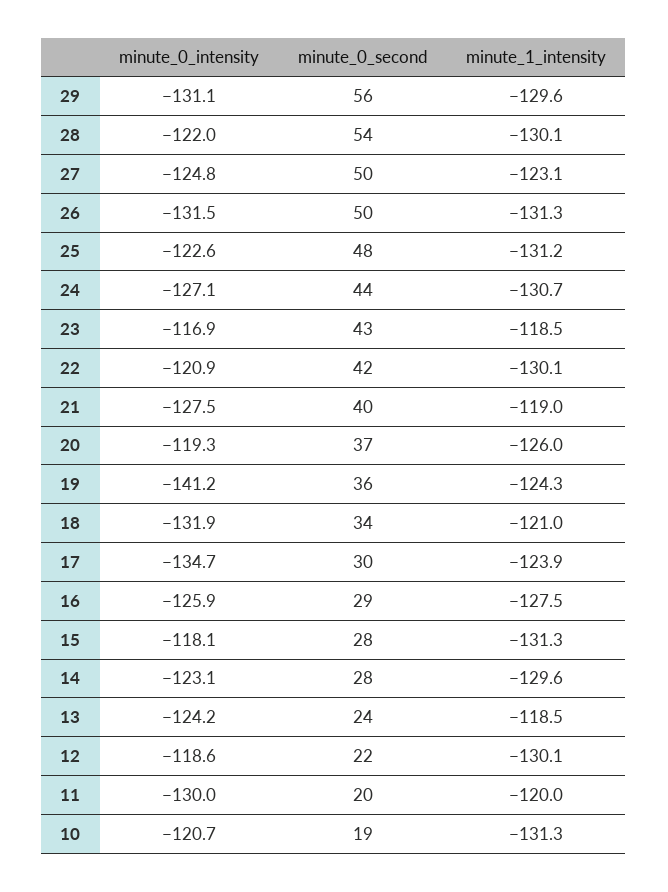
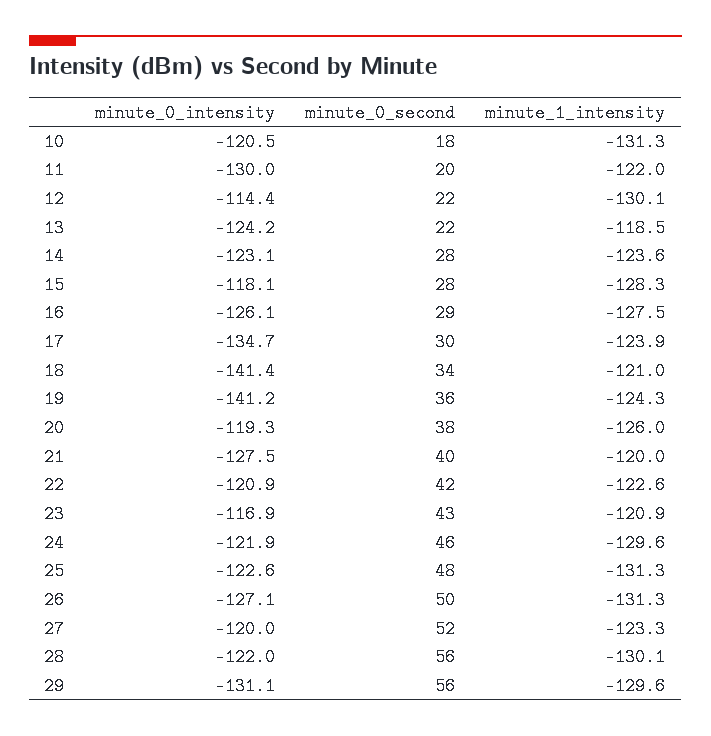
minute_0_second, 28: 54 -> 56
minute_0_intensity, 27: -124.8 -> -120
minute_0_second, 27: 50 -> 52
minute_1_intensity, 27: -123.1 -> -123.3
minute_0_intensity, 26: -131.5 -> -127.1
minute_1_intensity, 25: -131.2 -> -131.3
minute_0_intensity, 24: -127.1 -> -121.9
minute_0_second, 24: 44 -> 46
minute_1_intensity, 24: -130.7 -> -129.6
minute_1_intensity, 23: -118.5 -> -120.9
minute_1_intensity, 22: -130.1 -> -122.6
minute_1_intensity, 21: -119 -> -120
minute_0_second, 20: 37 -> 38
minute_0_intensity, 18: -131.9 -> -141.4
minute_0_intensity, 16: -125.9 -> -126.1
minute_1_intensity, 15: -131.3 -> -128.3
minute_1_intensity, 14: -129.6 -> -123.6
minute_0_second, 13: 24 -> 22
minute_0_intensity, 12: -118.6 -> -114.4
minute_1_intensity, 11: -120 -> -122
minute_0_intensity, 10: -120.7 -> -120.5
minute_0_second, 10: 19 -> 18

